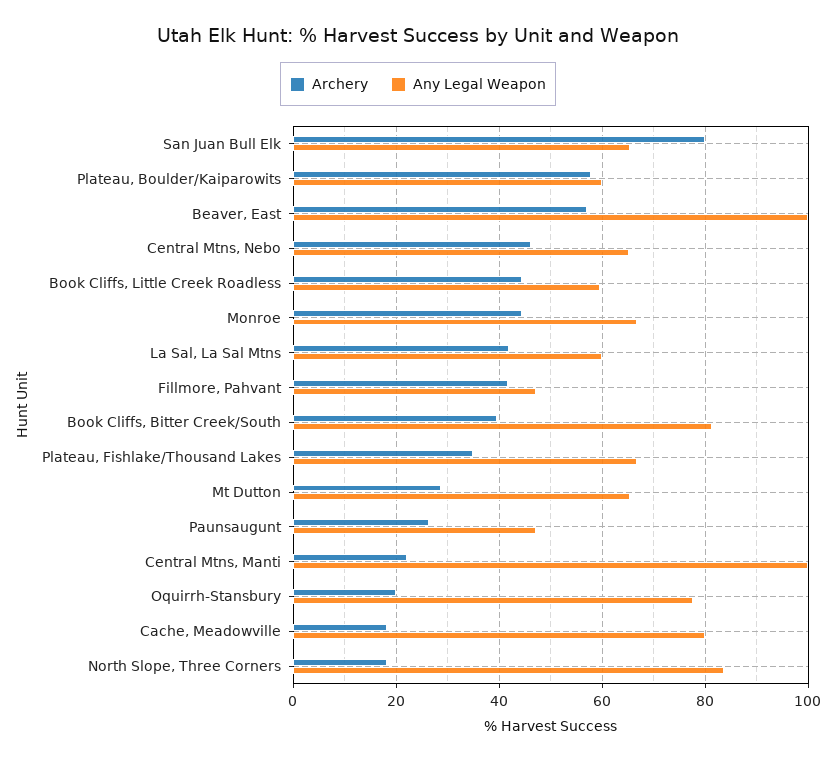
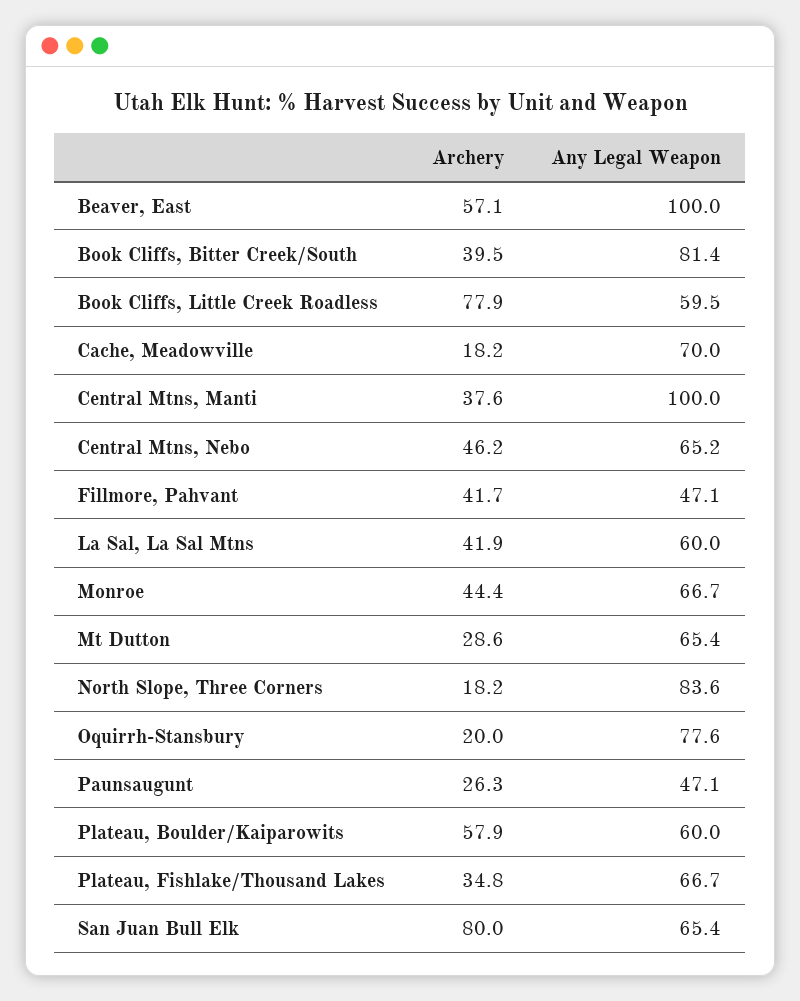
Archery, Book Cliffs, Little Creek Roadless: 44 -> 77.9
Archery, Central Mtns, Manti: 22 -> 37.6
Any Legal Weapon, Cache, Meadowville: 80 -> 70

